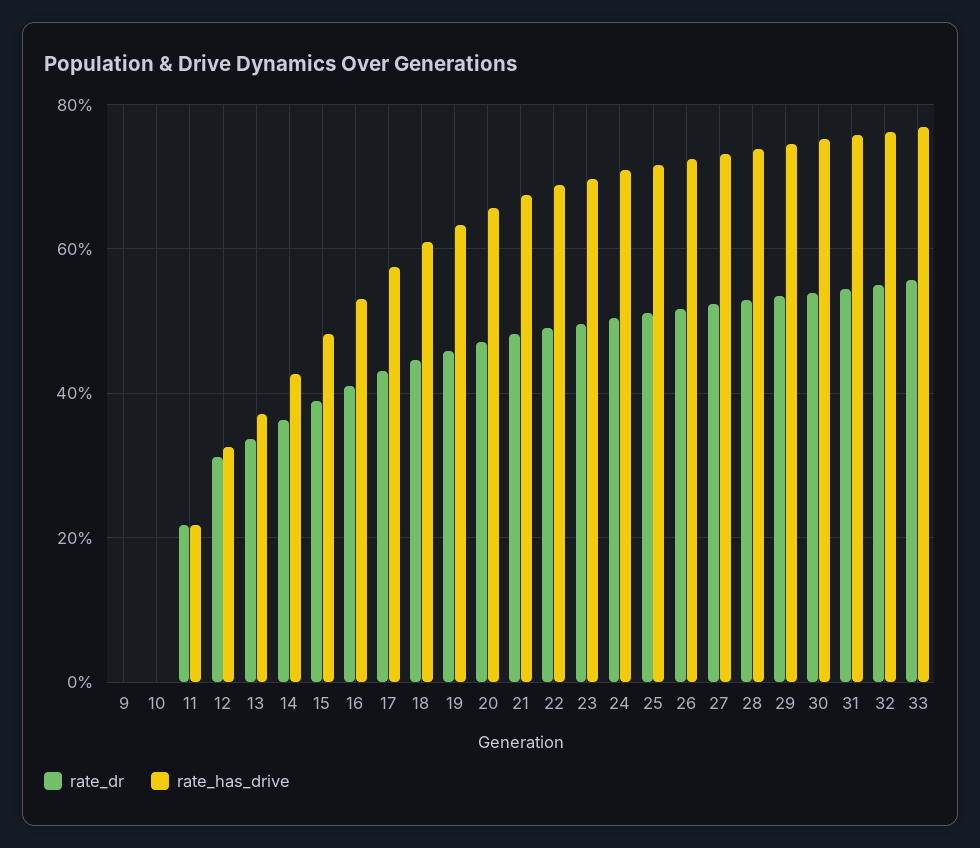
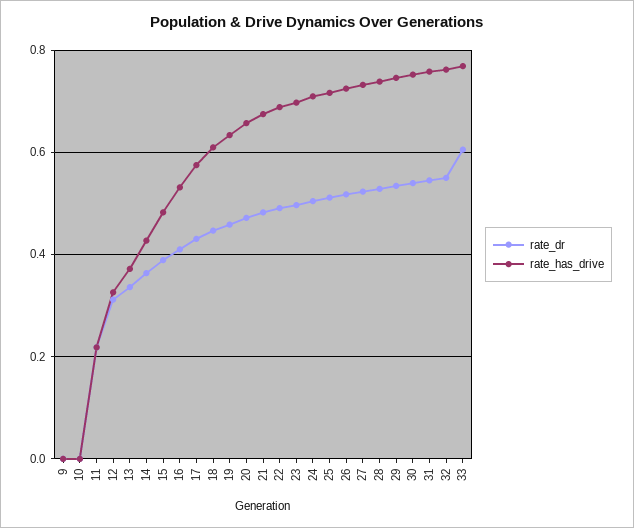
rate_dr, 33: 0.56 -> 0.6

